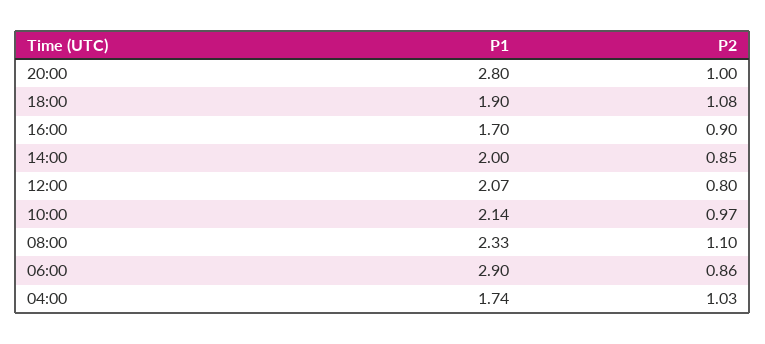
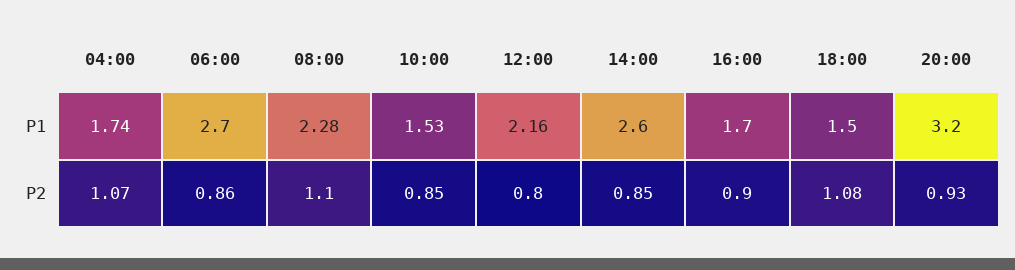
P1, 20:00: 2.8 -> 3.2
P2, 20:00: 1 -> 0.93
P1, 18:00: 1.9 -> 1.5
P1, 14:00: 2 -> 2.6
P1, 12:00: 2.07 -> 2.16
P1, 10:00: 2.14 -> 1.53
P2, 10:00: 0.97 -> 0.85
P1, 08:00: 2.33 -> 2.28
P1, 06:00: 2.9 -> 2.7
P2, 04:00: 1.03 -> 1.07

